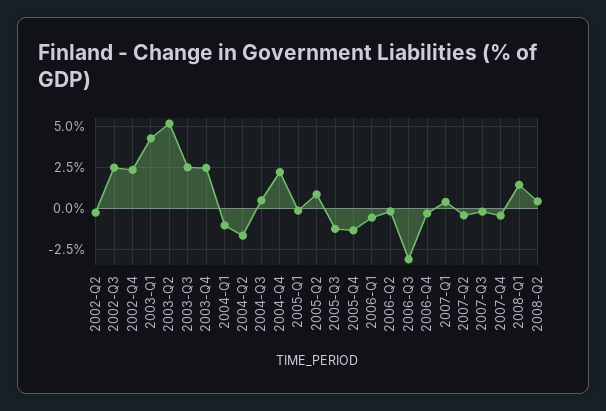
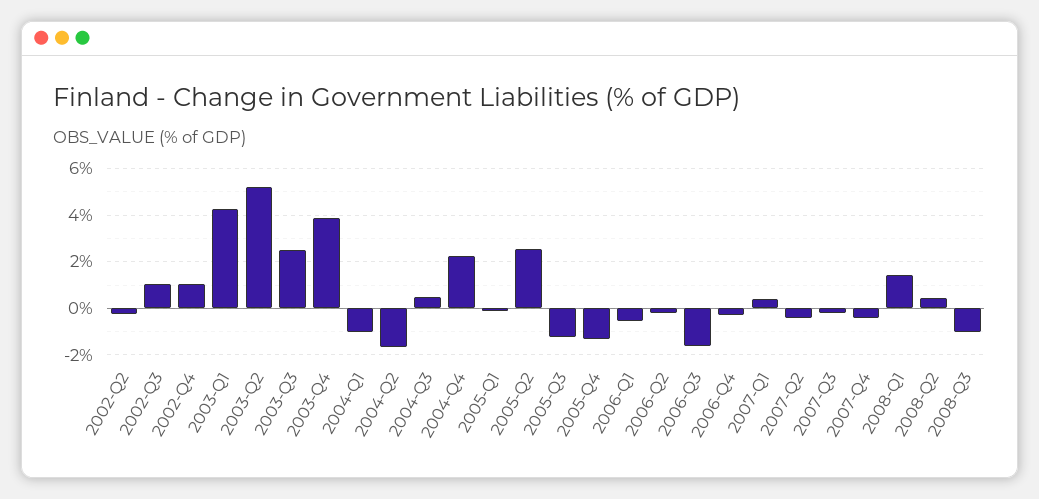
2002-Q3: 2.5 -> 1
2002-Q4: 2.5 -> 1
2003-Q4: 2.5 -> 4
2005-Q2: 1 -> 2.5
2006-Q3: -3 -> -1.5
2008-Q3: none -> -1

